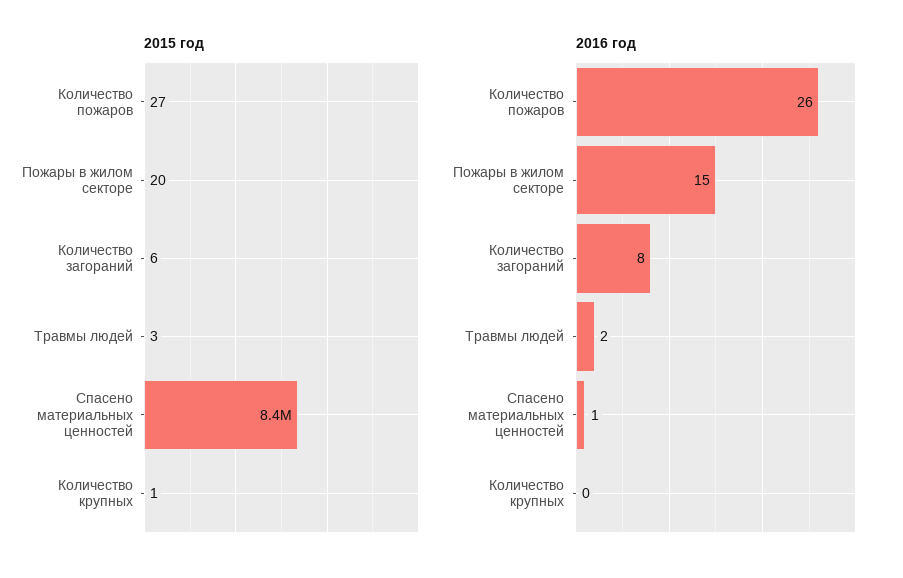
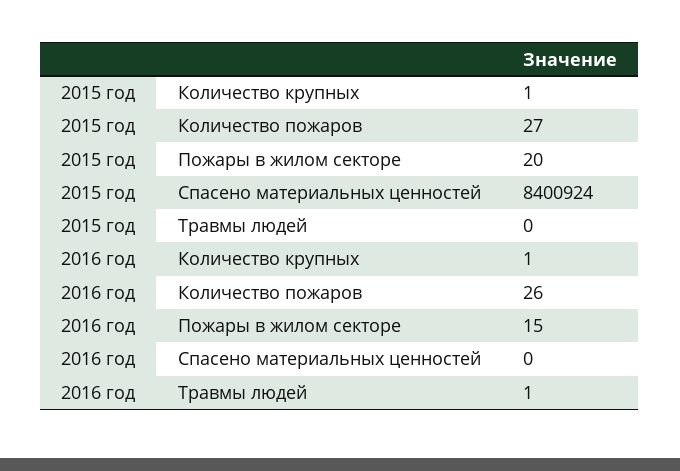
2015 год, Количество загораний: 6 -> none
2015 год, Травмы людей: 3 -> 0
2016 год, Количество загораний: 8 -> none
2016 год, Травмы людей: 2 -> 1
2016 год, Спасено материальных ценностей: 1 -> 0
2016 год, Количество крупных: 0 -> 1

